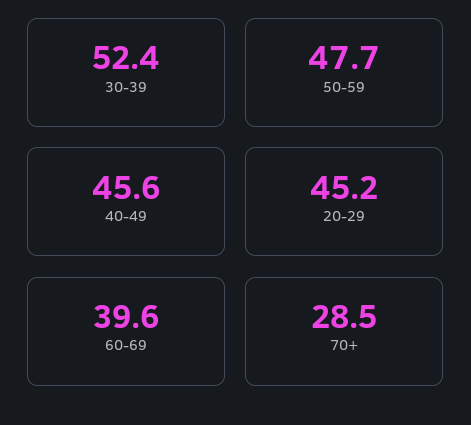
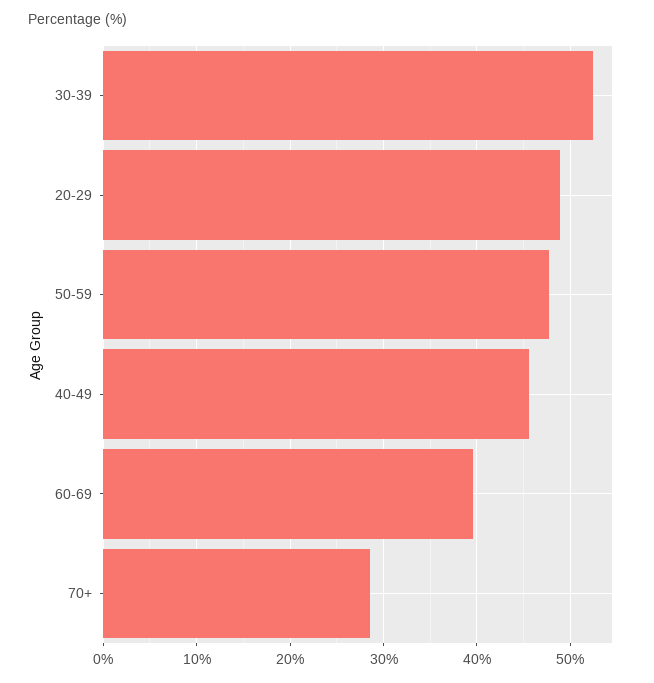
20-29: 45.2 -> 49

